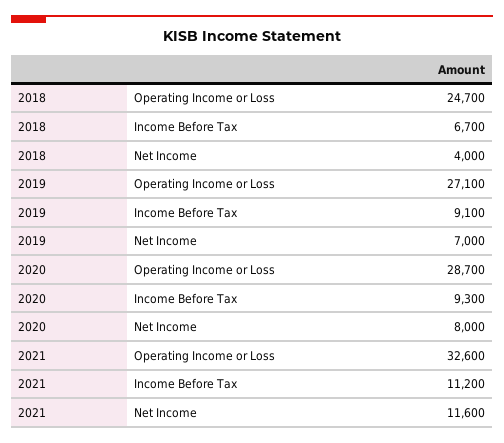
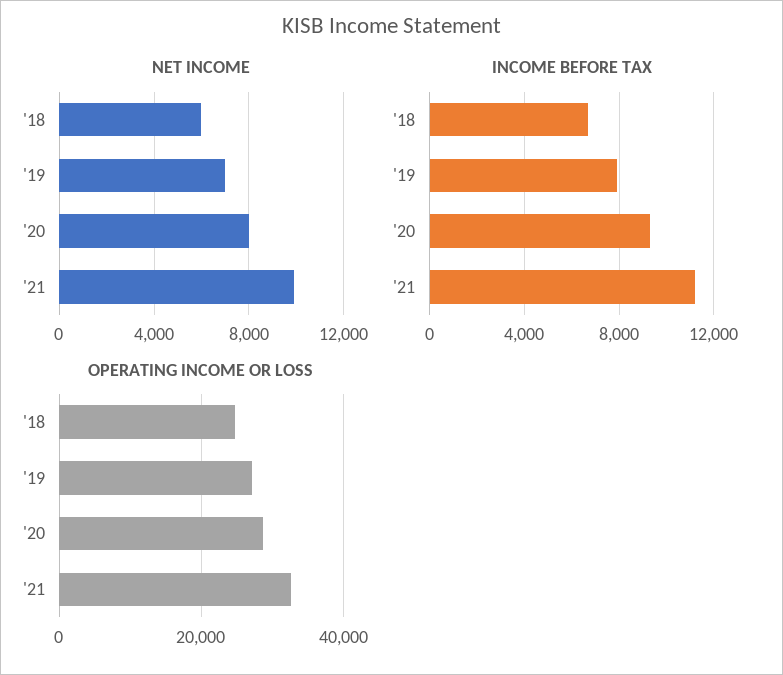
Net Income, 2018: 4000 -> 6000
Income Before Tax, 2019: 9100 -> 8000
Net Income, 2021: 11600 -> 10000

